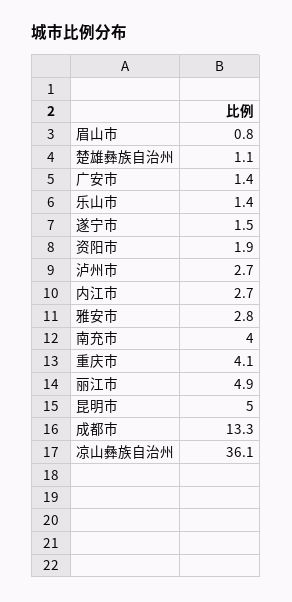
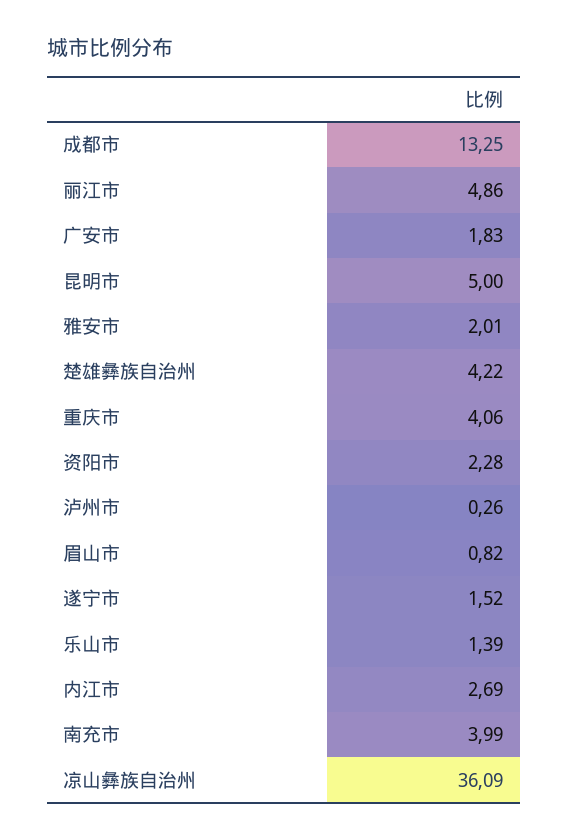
楚雄彝族自治州: 1.1 -> 4.22
广安市: 1.4 -> 1.83
资阳市: 1.9 -> 2.28
泸州市: 2.7 -> 0.26
雅安市: 2.8 -> 2.01

